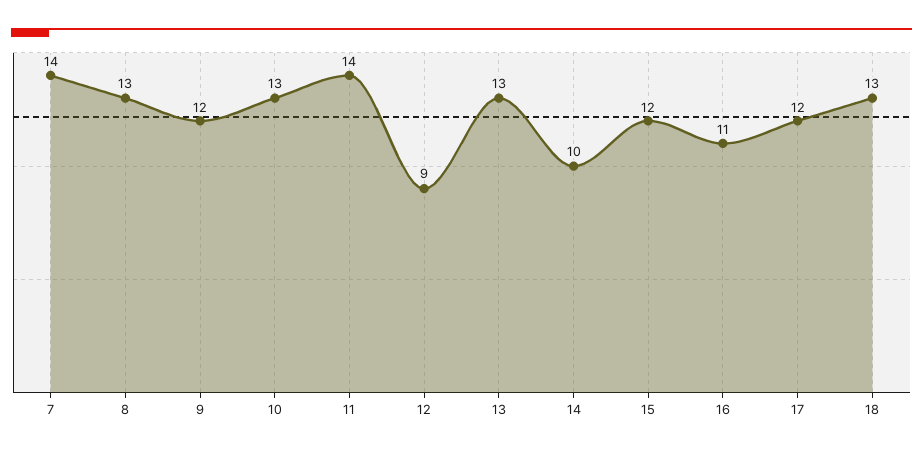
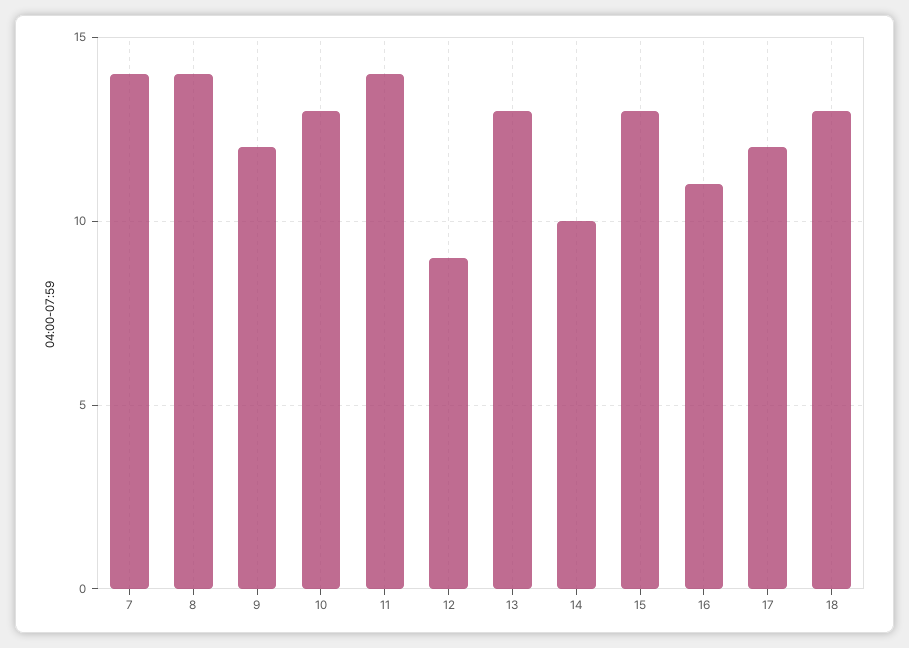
8: 13 -> 14
15: 12 -> 13

